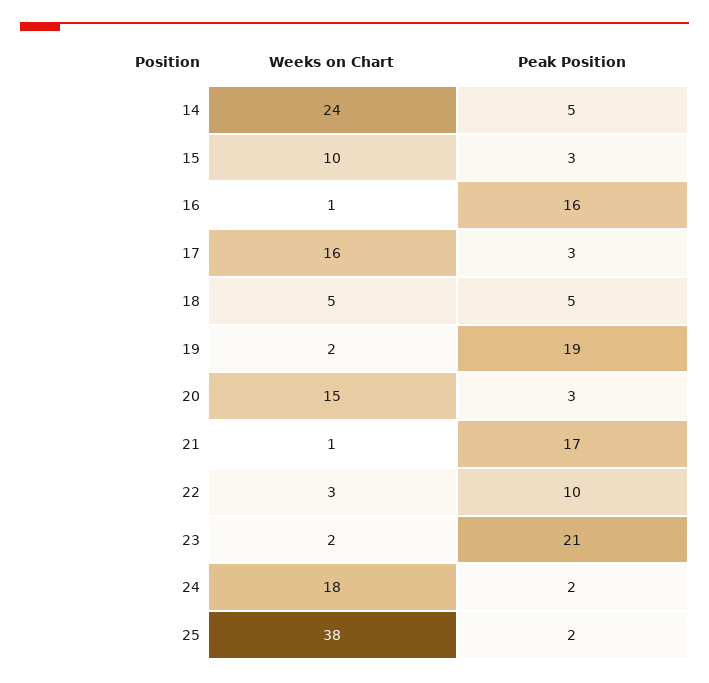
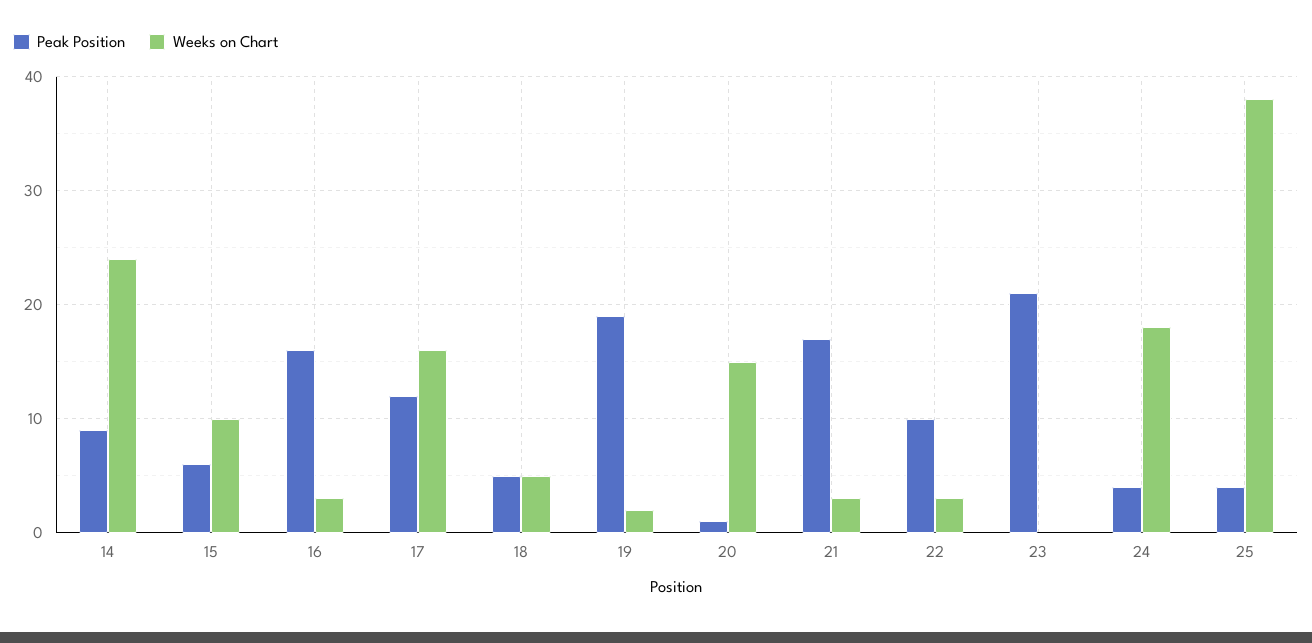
Peak Position, 14: 5 -> 9
Peak Position, 15: 3 -> 6
Weeks on Chart, 16: 1 -> 3
Peak Position, 17: 3 -> 12
Peak Position, 20: 3 -> 1
Weeks on Chart, 21: 1 -> 3
Weeks on Chart, 23: 2 -> 0
Peak Position, 24: 2 -> 4
Peak Position, 25: 2 -> 4

